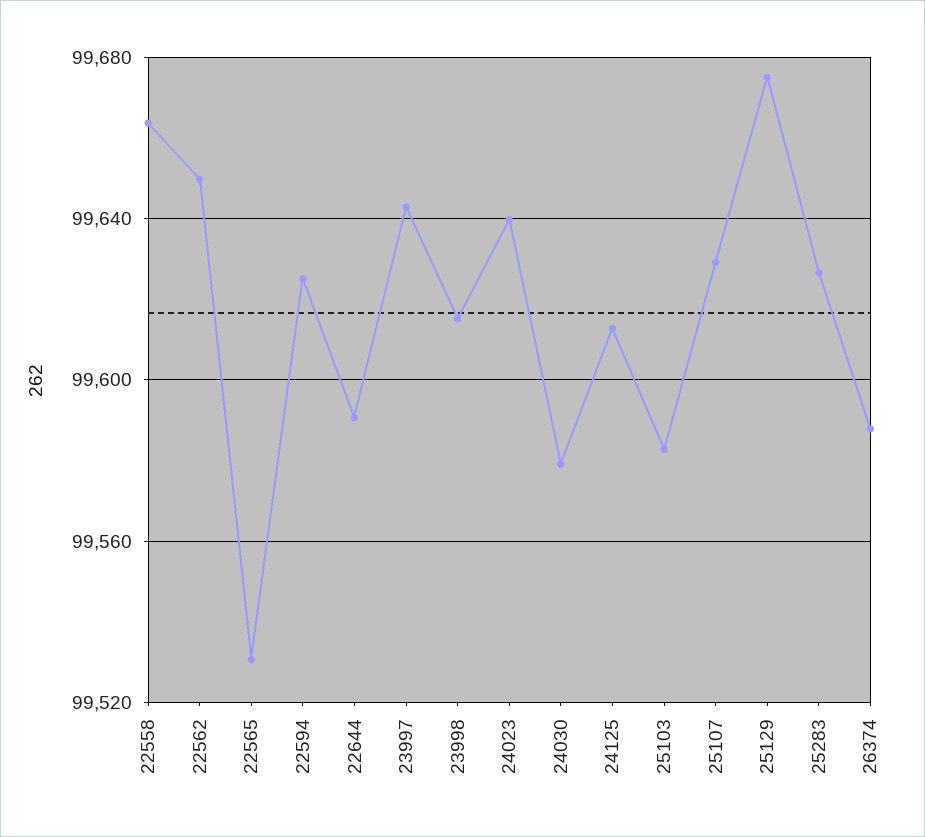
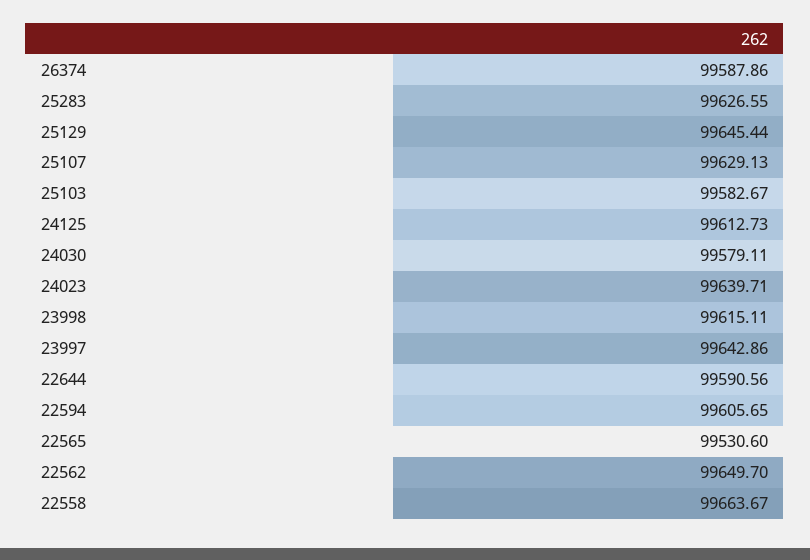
22594: 99625 -> 99605.65
25129: 99675 -> 99645.44

